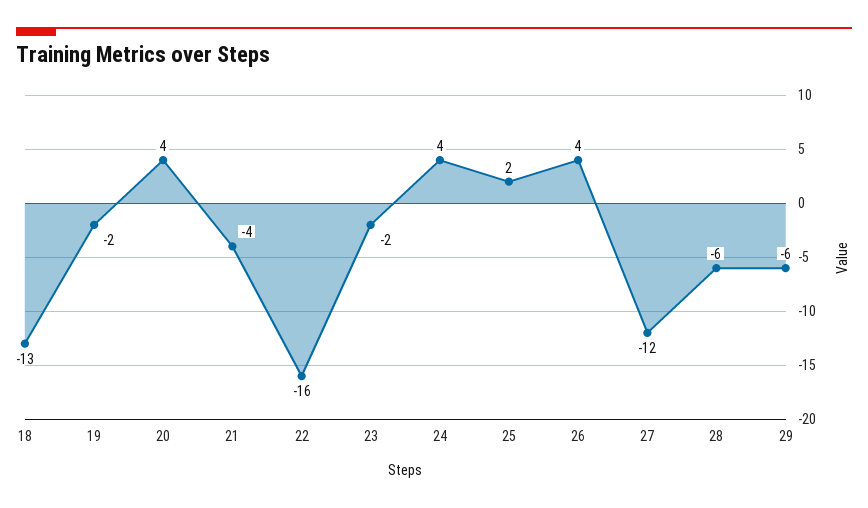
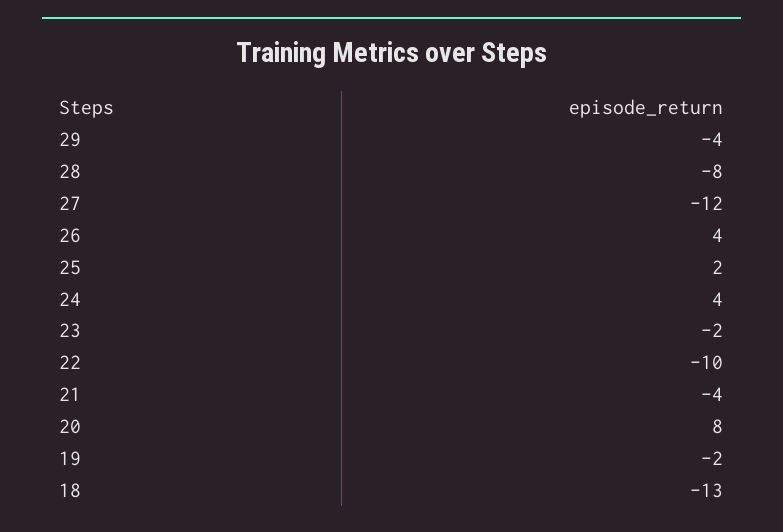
20: 4 -> 8
22: -16 -> -10
28: -6 -> -8
29: -6 -> -4

